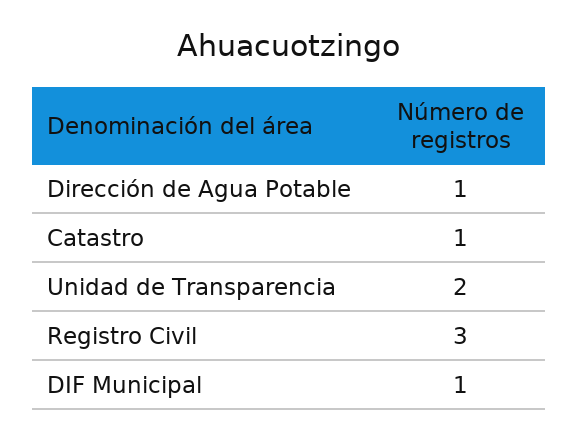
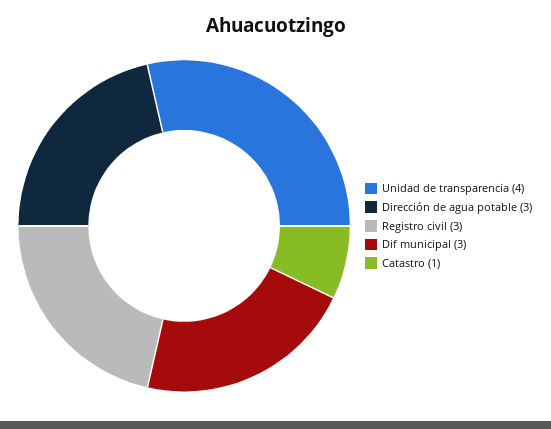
Dirección de Agua Potable: 1 -> 3
Unidad de Transparencia: 2 -> 4
DIF Municipal: 1 -> 3

